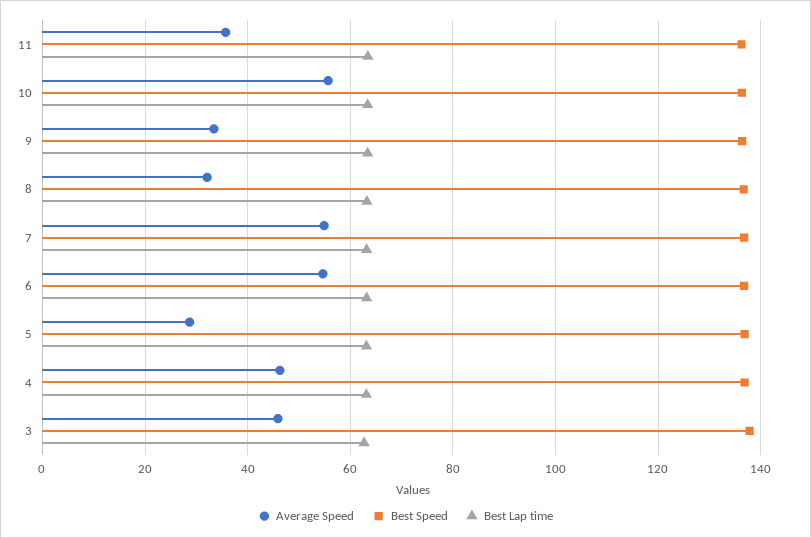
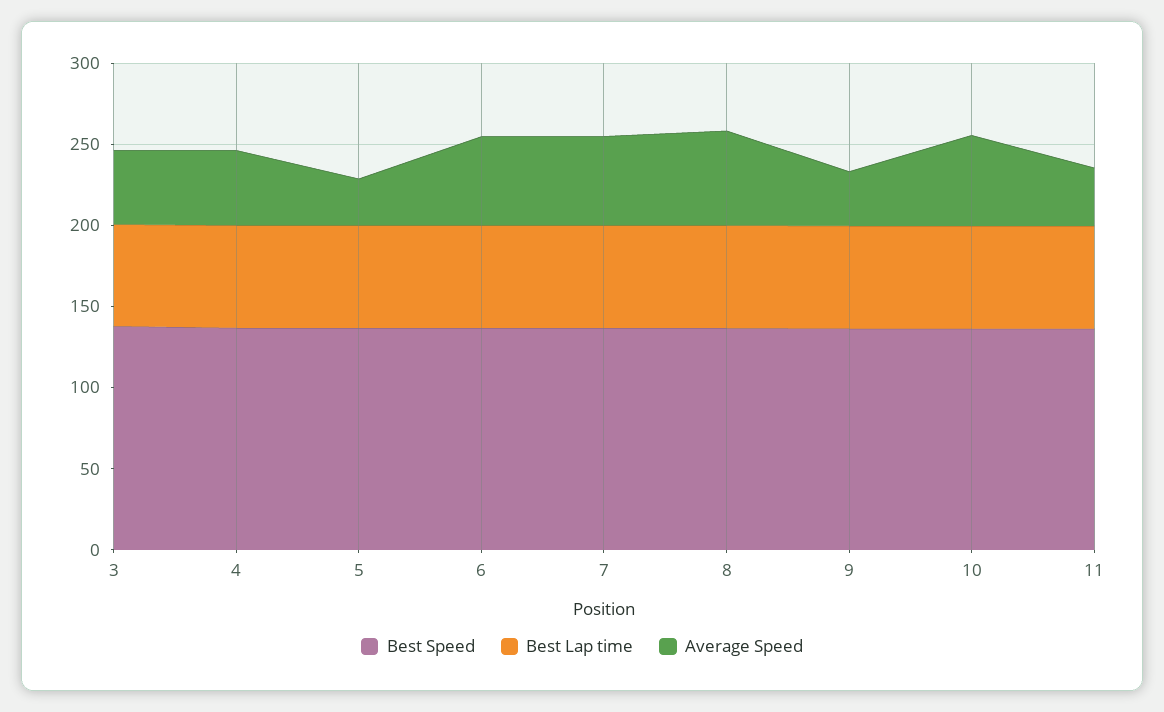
Average Speed, 8: 32 -> 60

